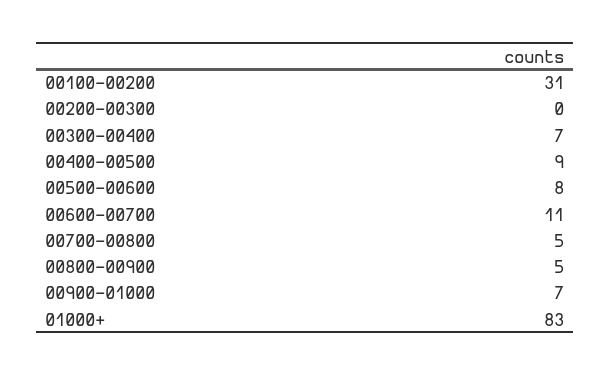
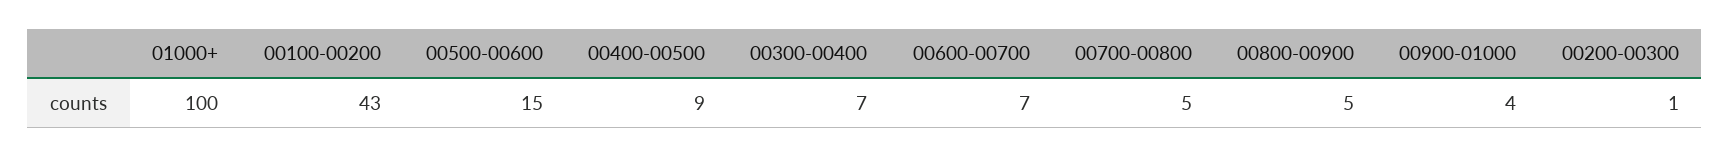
00100-00200: 31 -> 43
00200-00300: 0 -> 1
00500-00600: 8 -> 15
00600-00700: 11 -> 7
00900-01000: 7 -> 4
01000+: 83 -> 100

